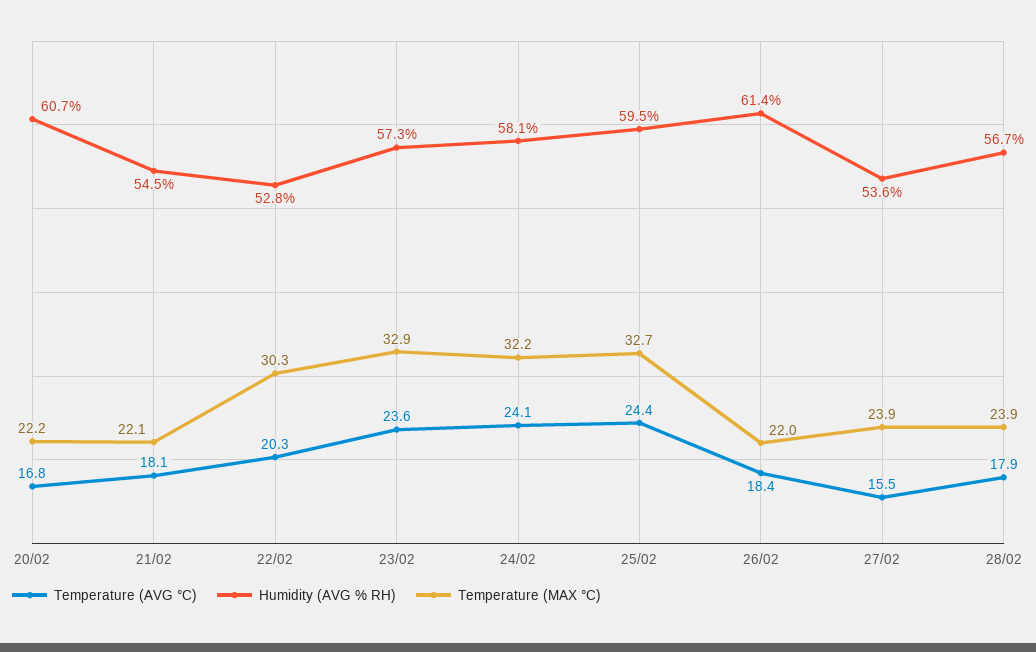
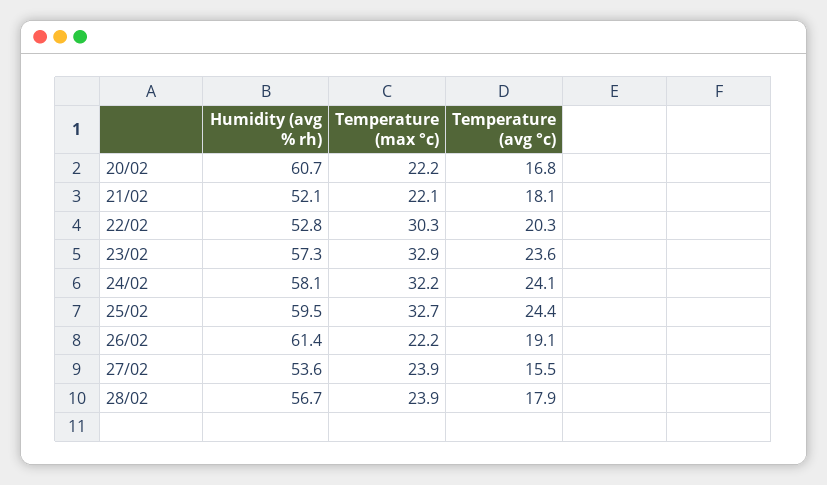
Humidity (AVG % RH), 21/02: 54.5 -> 52.1
Temperature (AVG °C), 26/02: 18.4 -> 19.1
Temperature (MAX °C), 26/02: 22 -> 22.2

